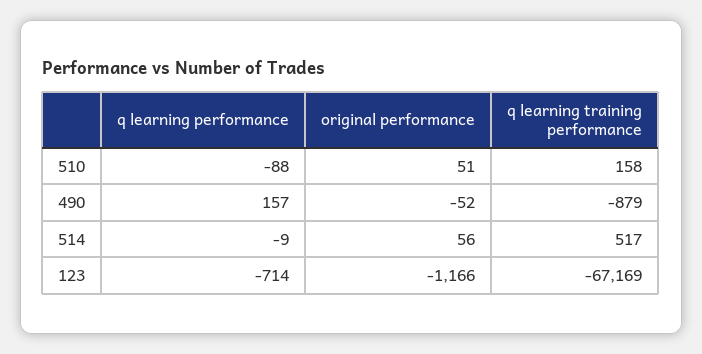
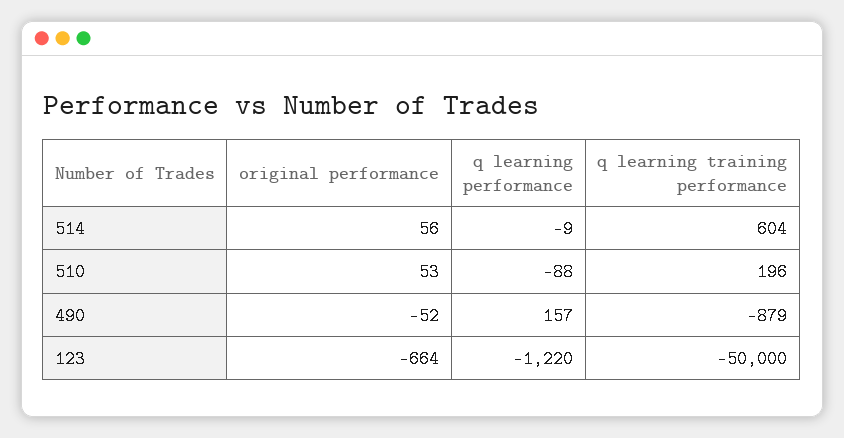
original performance, 510: 51 -> 53
q learning training performance, 510: 158 -> 196
q learning training performance, 514: 517 -> 604
q learning performance, 123: -714 -> -1220
original performance, 123: -1166 -> -664
q learning training performance, 123: -67169 -> -50000

